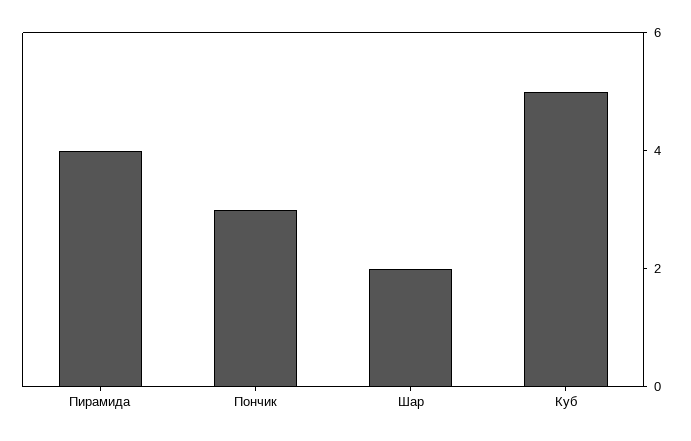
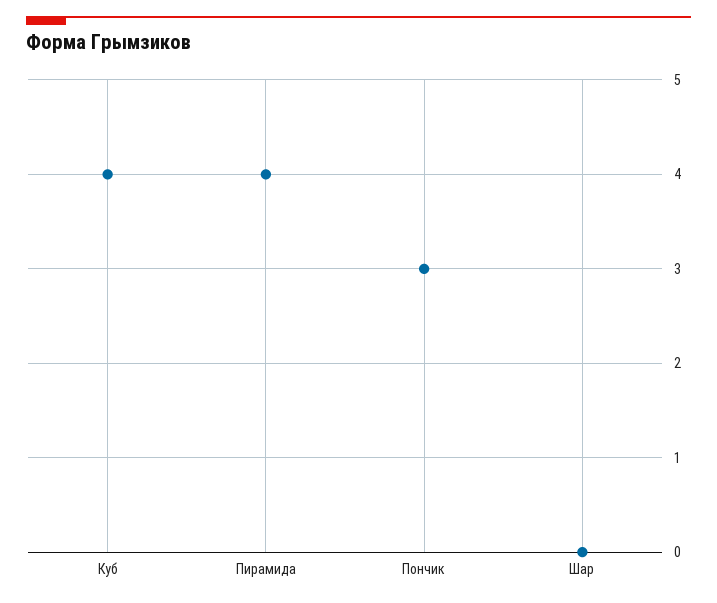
Шар: 2 -> 0
Куб: 5 -> 4

